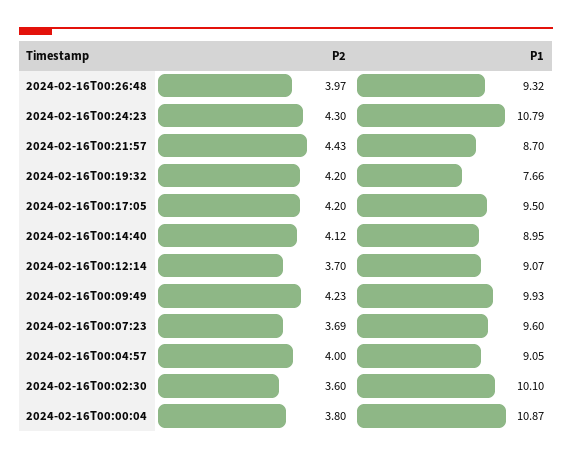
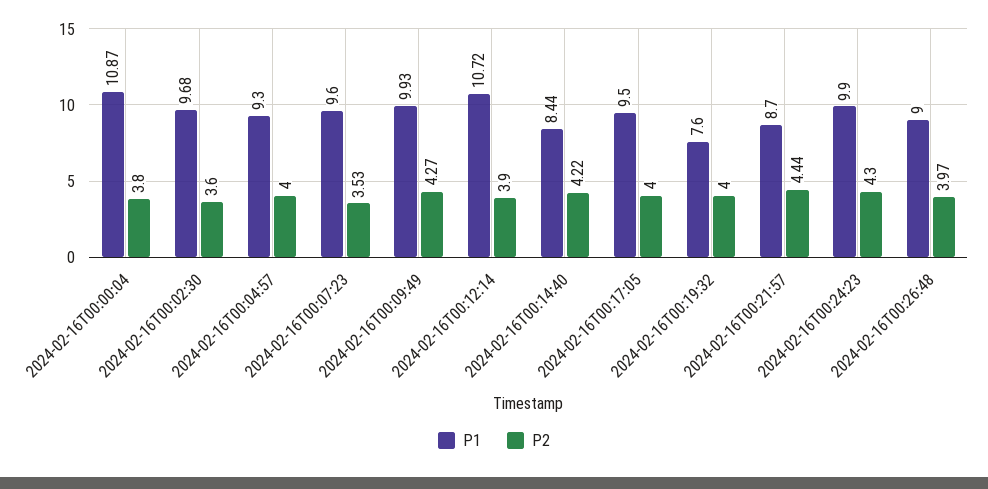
P1, 2024-02-16T00:26:48: 9.32 -> 9
P1, 2024-02-16T00:24:23: 10.79 -> 9.9
P2, 2024-02-16T00:21:57: 4.43 -> 4.44
P2, 2024-02-16T00:19:32: 4.2 -> 4
P1, 2024-02-16T00:19:32: 7.66 -> 7.6
P2, 2024-02-16T00:17:05: 4.2 -> 4
P2, 2024-02-16T00:14:40: 4.12 -> 4.22
P1, 2024-02-16T00:14:40: 8.95 -> 8.44
P2, 2024-02-16T00:12:14: 3.7 -> 3.9
P1, 2024-02-16T00:12:14: 9.07 -> 10.72
P2, 2024-02-16T00:09:49: 4.23 -> 4.27
P2, 2024-02-16T00:07:23: 3.69 -> 3.53
P1, 2024-02-16T00:04:57: 9.05 -> 9.3
P1, 2024-02-16T00:02:30: 10.1 -> 9.68

